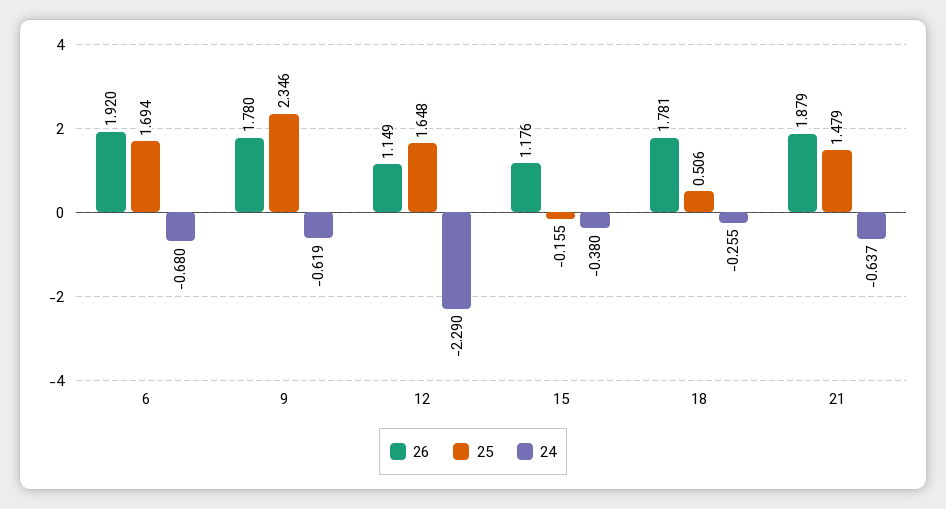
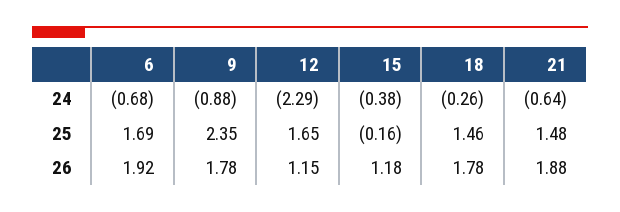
24, 9: -0.619 -> -0.88
25, 18: 0.506 -> 1.46

